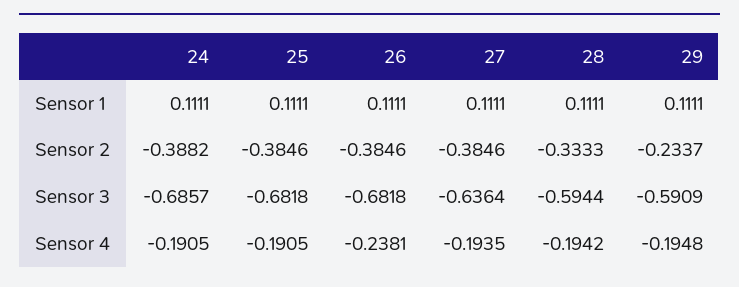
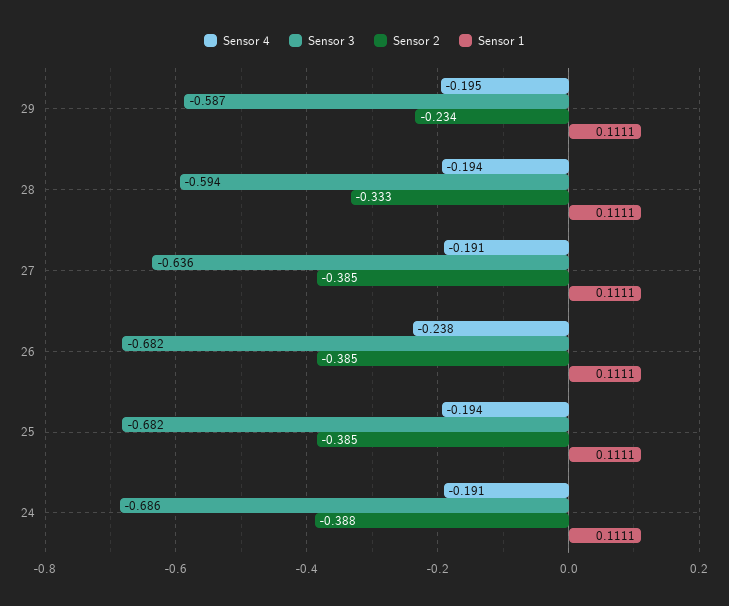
Sensor 3, 29: -0.5909 -> -0.587
Sensor 4, 25: -0.1905 -> -0.194
Sensor 4, 27: -0.1935 -> -0.191

